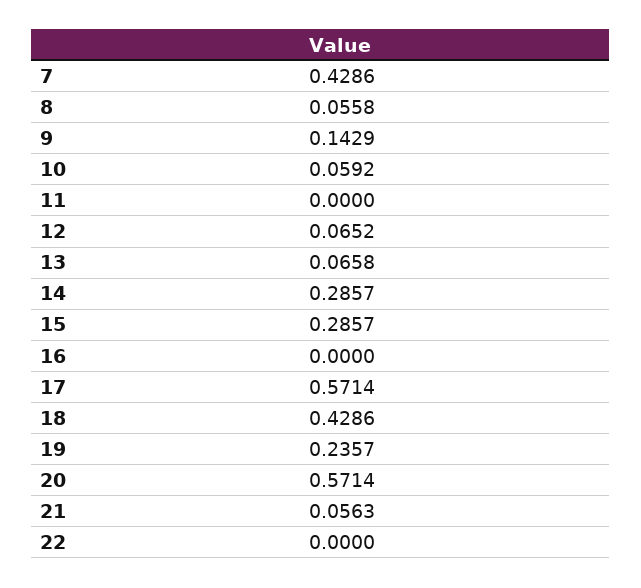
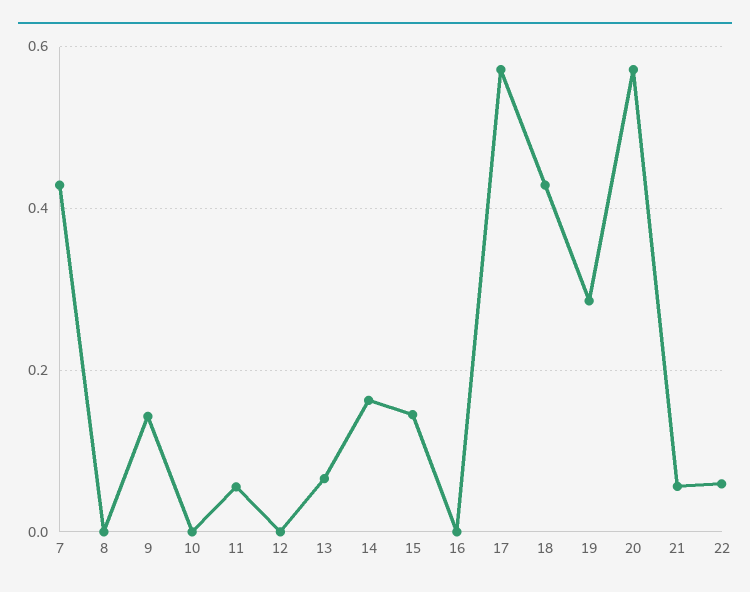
8: 0.0558 -> 0
10: 0.0592 -> 0
11: 0 -> 0.06
12: 0.0652 -> 0
14: 0.2857 -> 0.16
15: 0.2857 -> 0.14
19: 0.2357 -> 0.28
22: 0 -> 0.06

